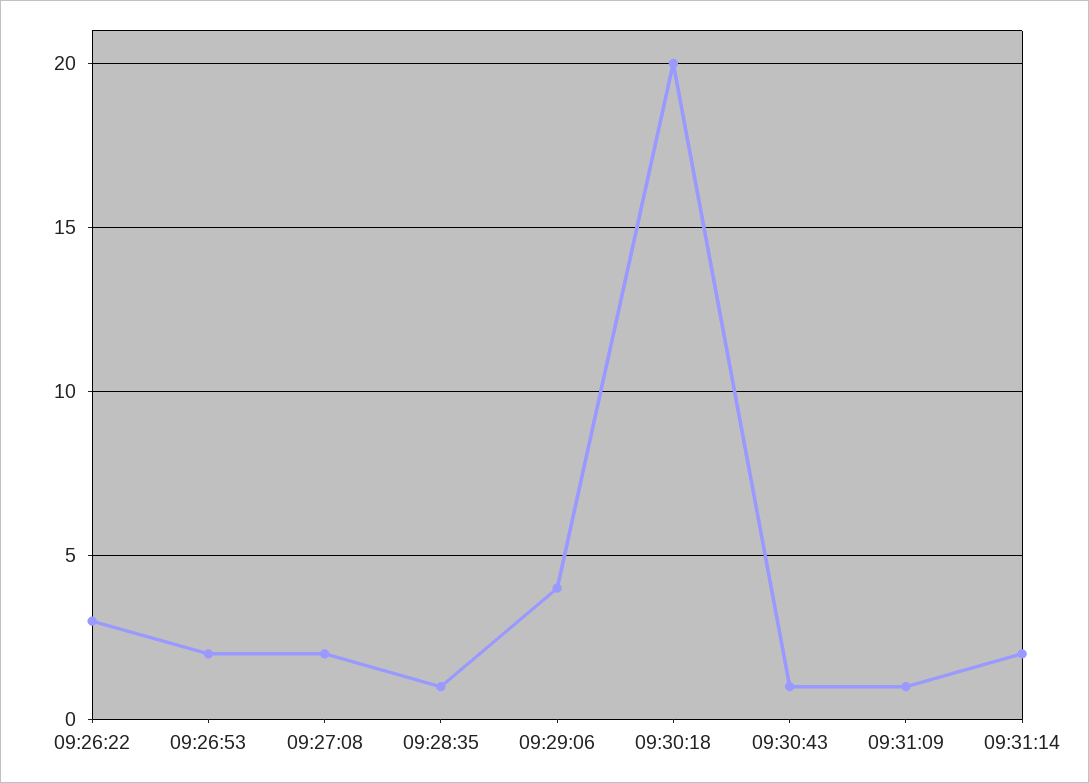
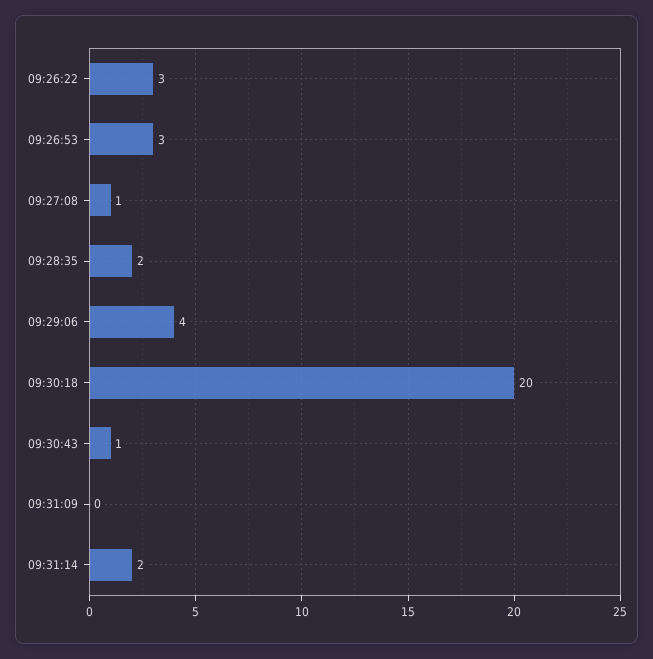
09:26:53: 2 -> 3
09:27:08: 2 -> 1
09:28:35: 1 -> 2
09:31:09: 1 -> 0

